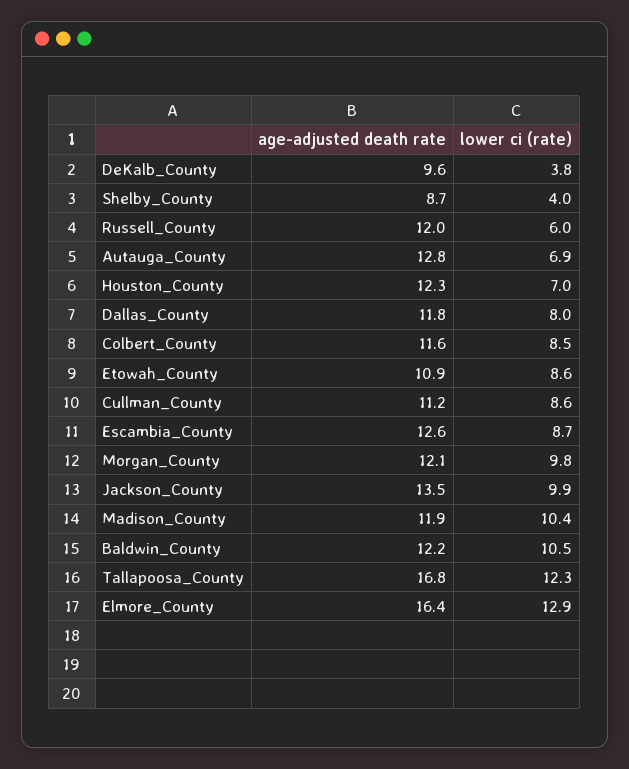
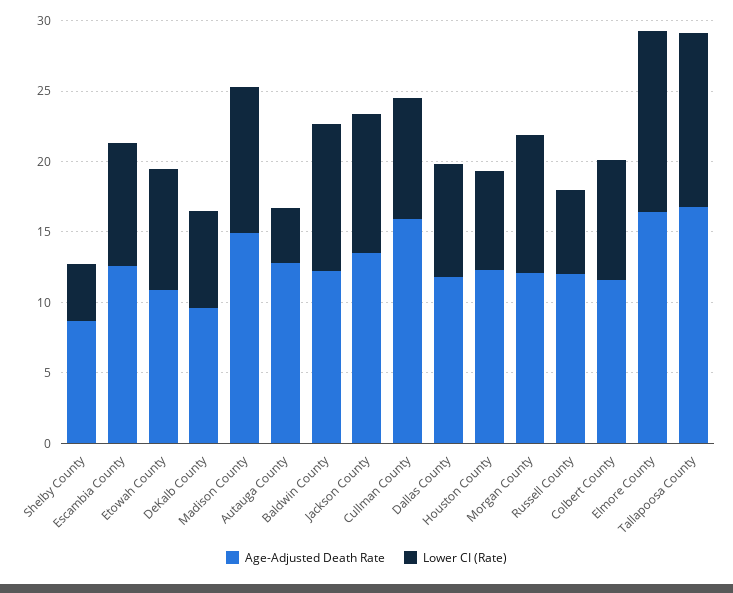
lower ci (rate), DeKalb_County: 3.8 -> 7
lower ci (rate), Autauga_County: 6.9 -> 4
age-adjusted death rate, Cullman_County: 11.2 -> 16
age-adjusted death rate, Madison_County: 11.9 -> 15

